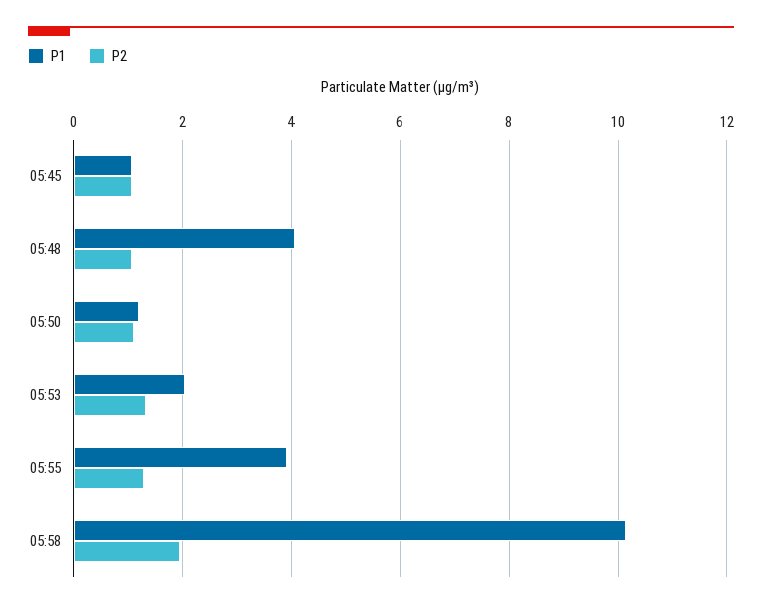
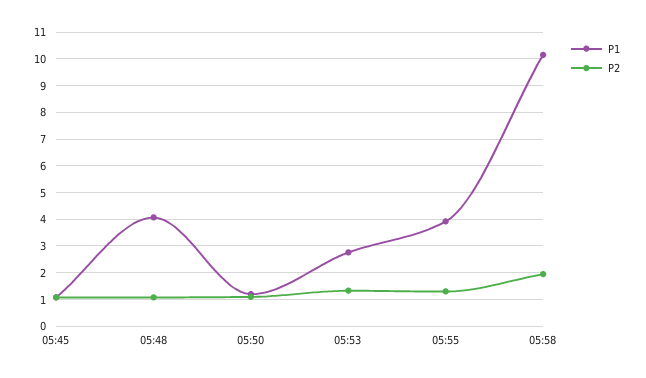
P1, 05:53: 2 -> 2.75

